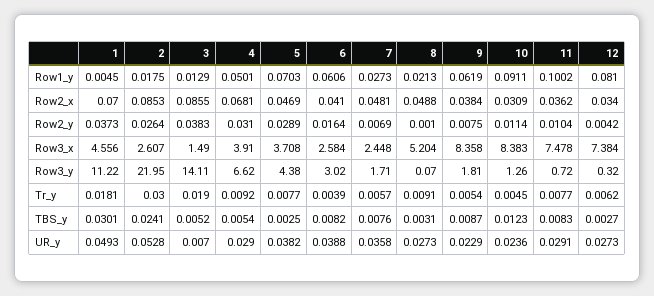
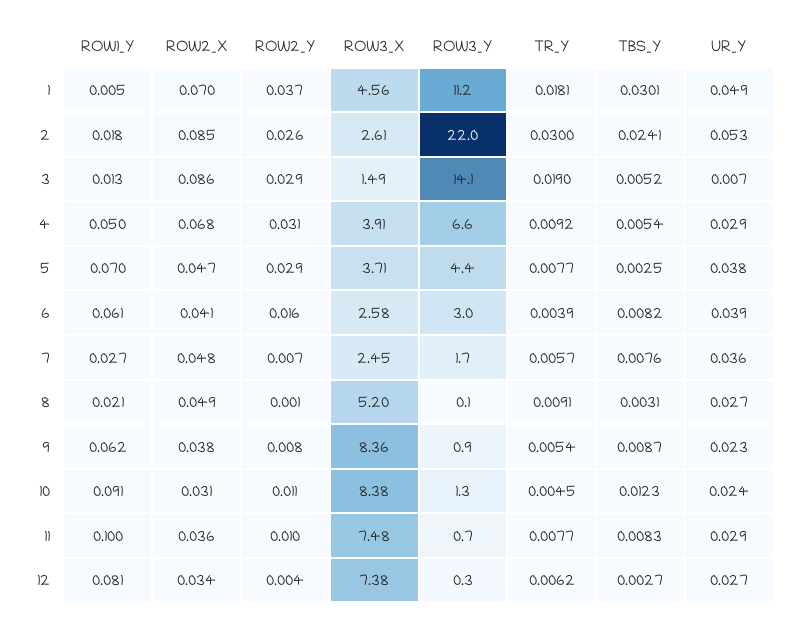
3, Row2_y: 0.0383 -> 0.029
9, Row3_y: 1.81 -> 0.9

